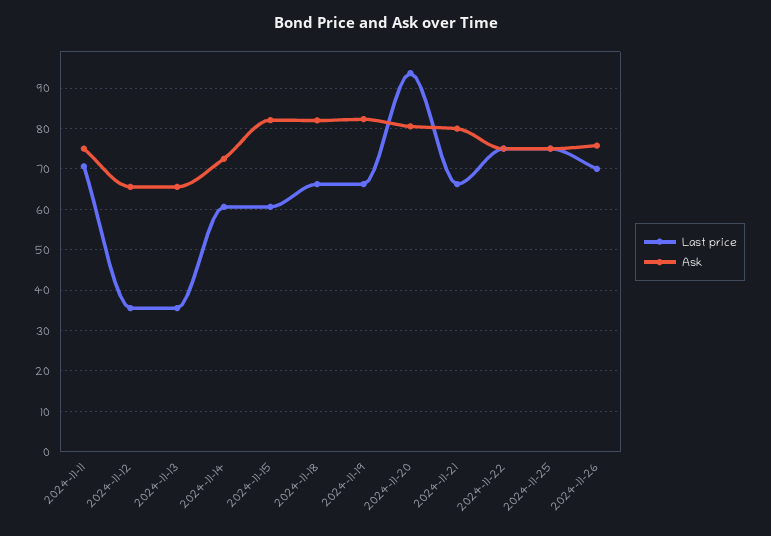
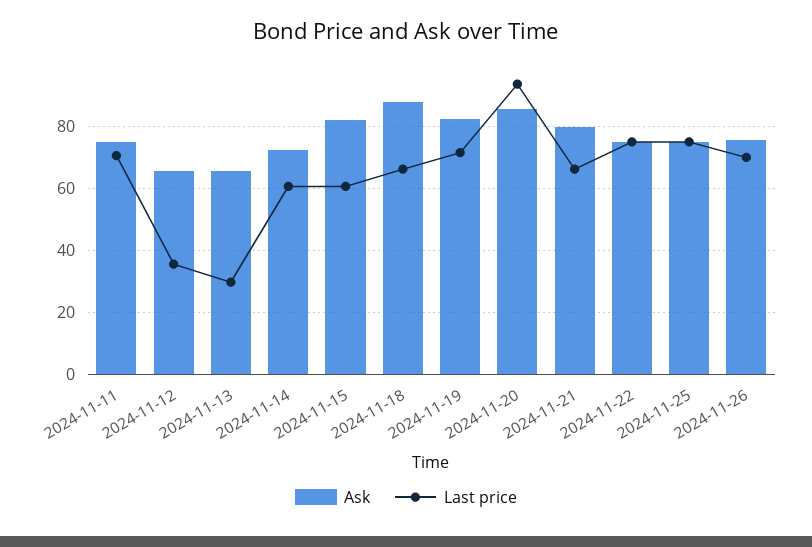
Last price, 2024-11-13: 36 -> 30
Ask, 2024-11-18: 82 -> 88
Last price, 2024-11-19: 66 -> 72
Ask, 2024-11-20: 80 -> 86

